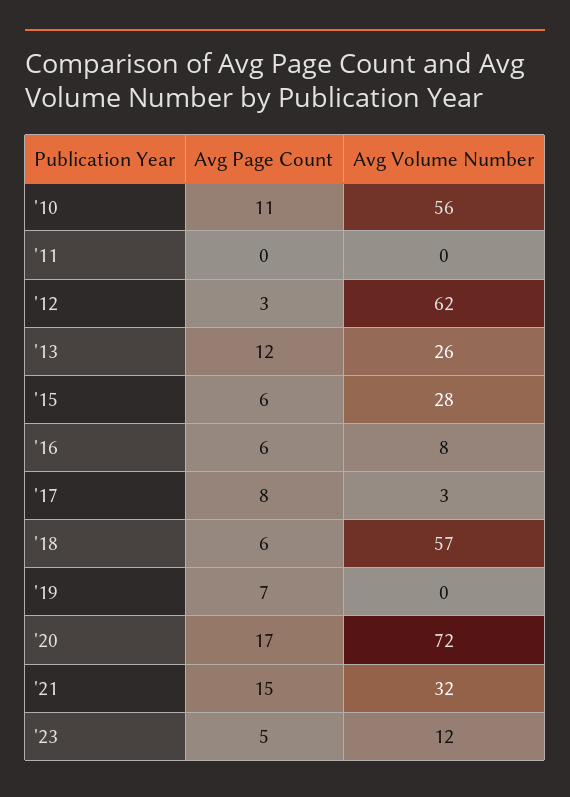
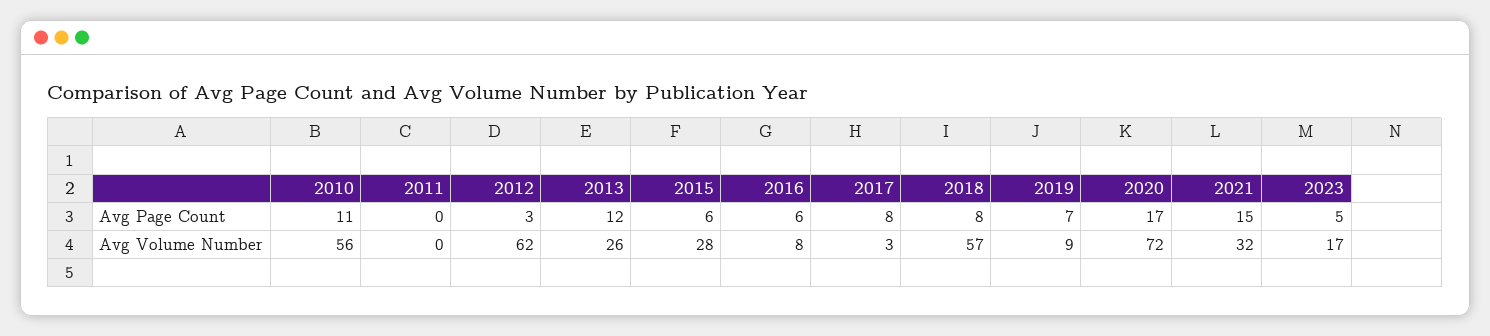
Avg Page Count, '18: 6 -> 8
Avg Volume Number, '19: 0 -> 9
Avg Volume Number, '23: 12 -> 17

